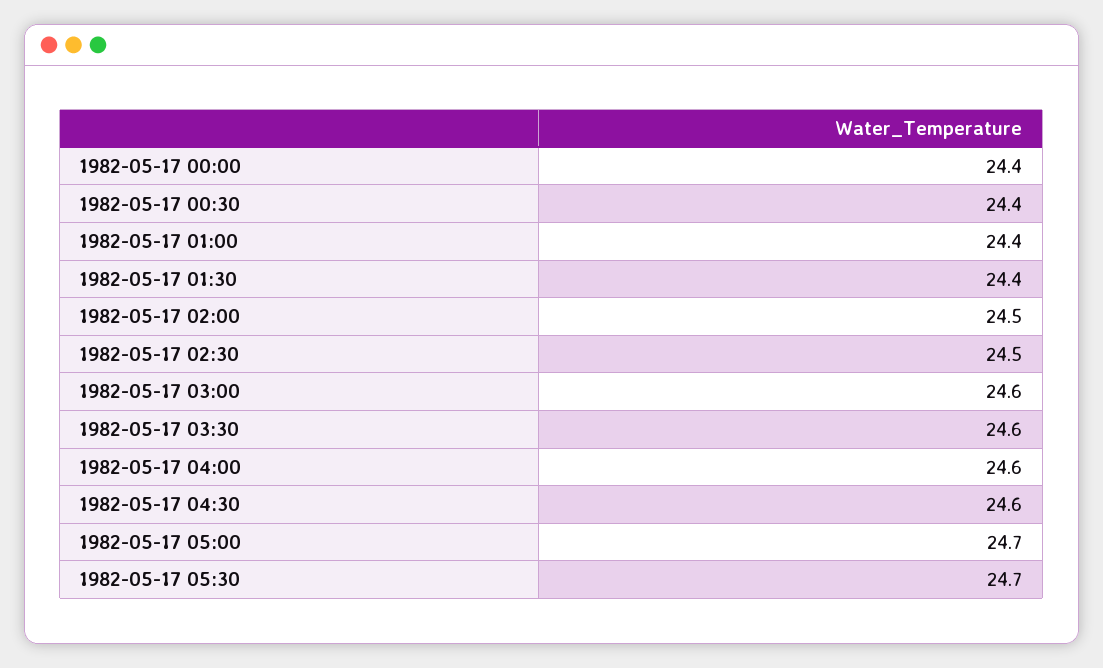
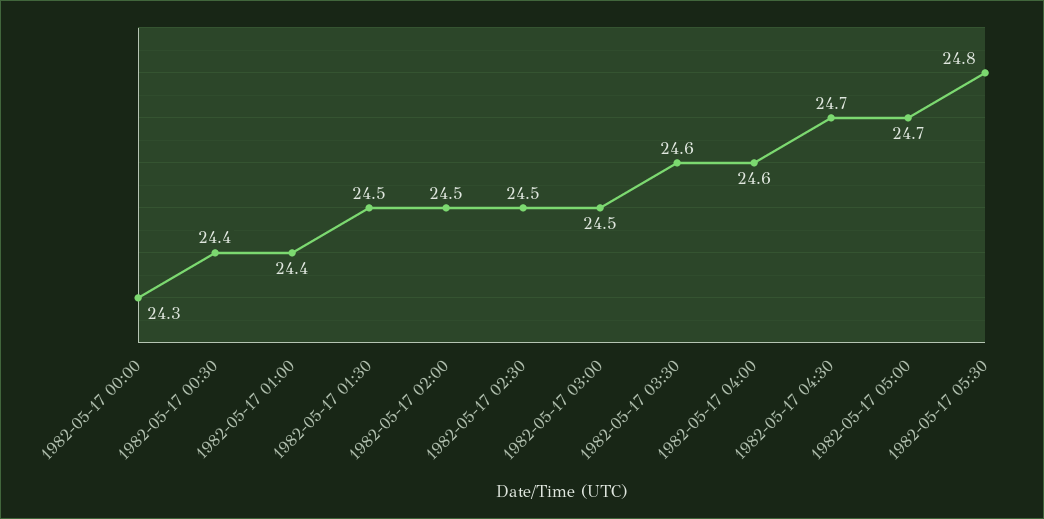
1982-05-17 00:00: 24.4 -> 24.3
1982-05-17 01:30: 24.4 -> 24.5
1982-05-17 03:00: 24.6 -> 24.5
1982-05-17 04:30: 24.6 -> 24.7
1982-05-17 05:30: 24.7 -> 24.8

